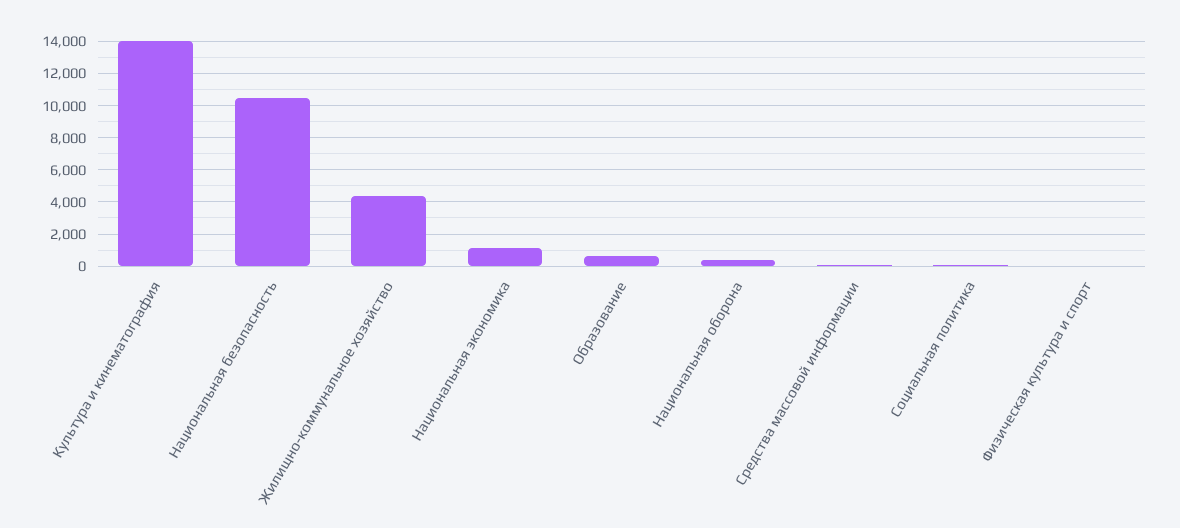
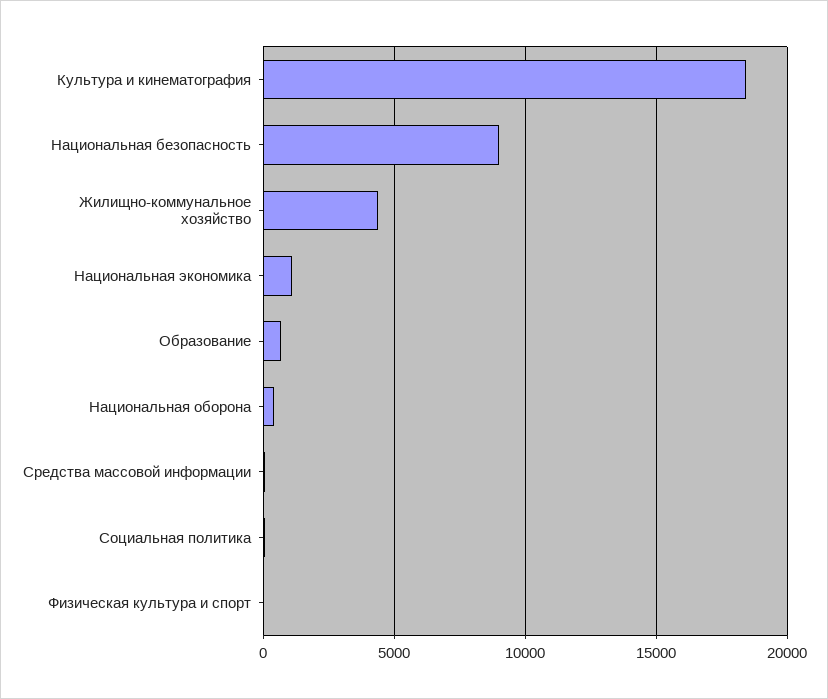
Культура и кинематография: 14000 -> 18500
Национальная безопасность: 10500 -> 9000

